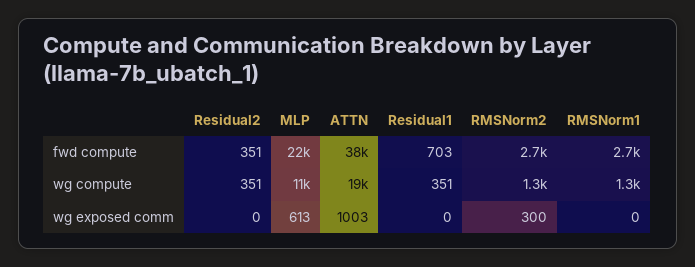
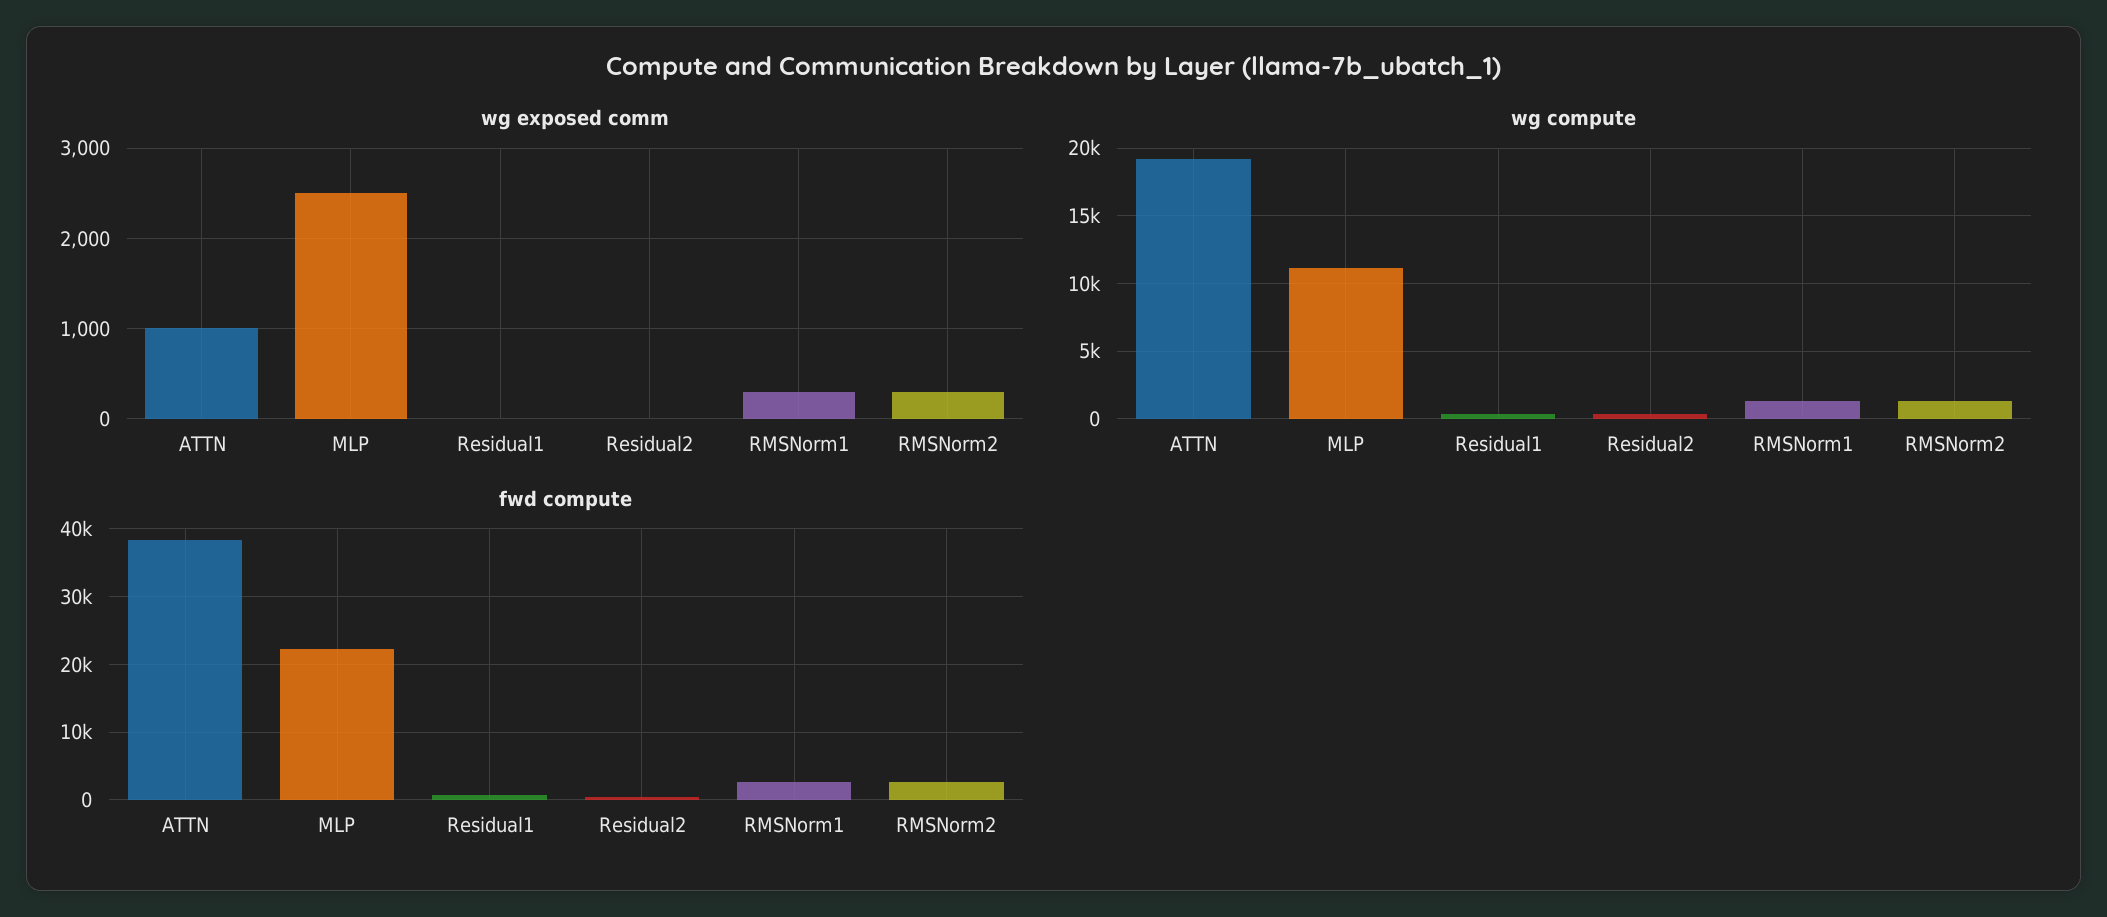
wg exposed comm, MLP: 613 -> 2500
wg exposed comm, RMSNorm1: 0 -> 300

